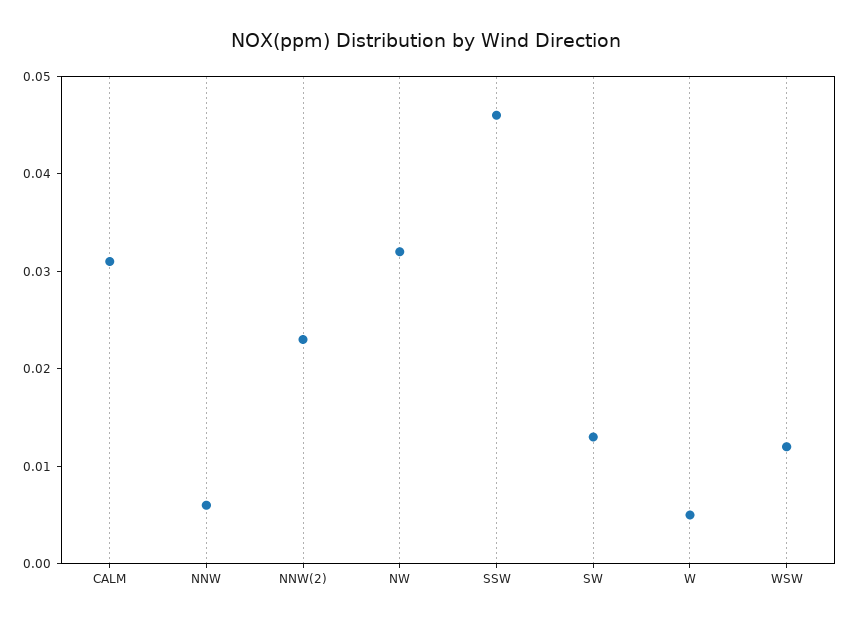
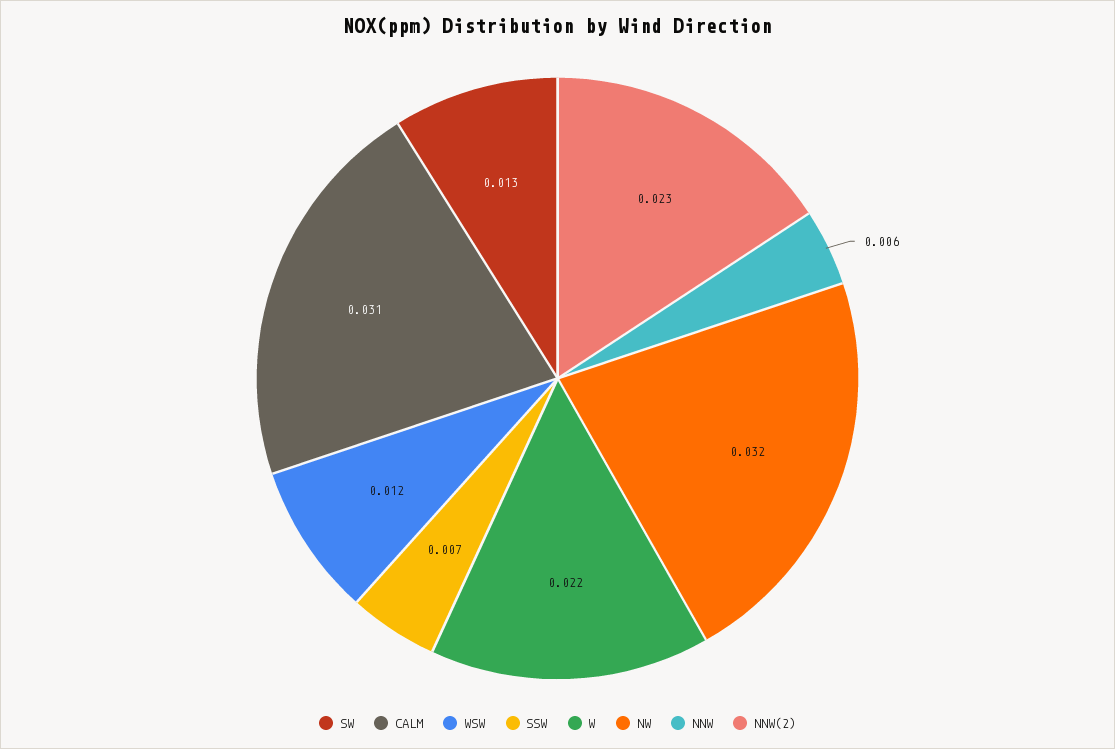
SSW: 0.046 -> 0.007
W: 0.005 -> 0.022

